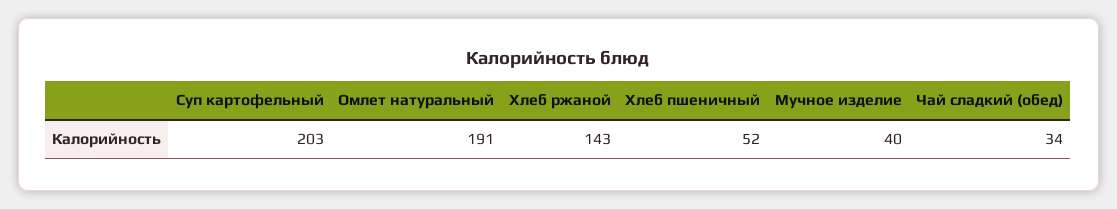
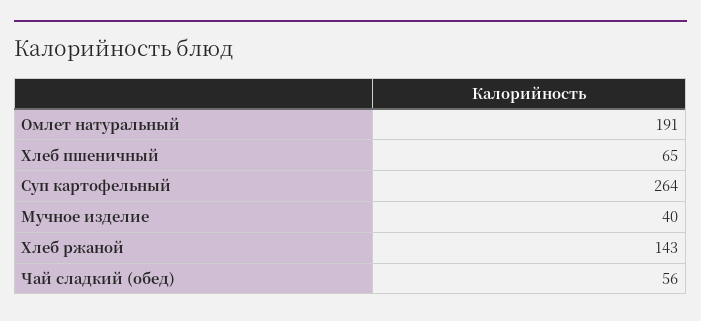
Суп картофельный: 203 -> 264
Хлеб пшеничный: 52 -> 65
Чай сладкий (обед): 34 -> 56

